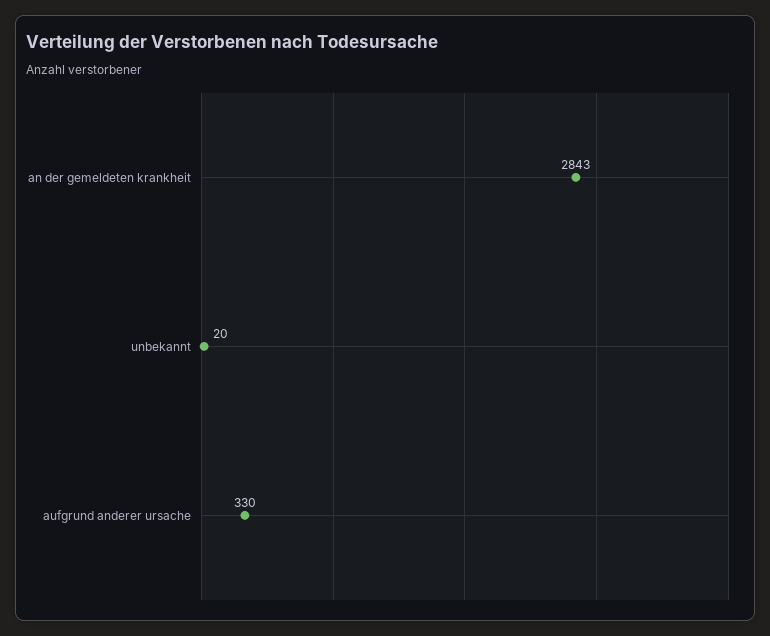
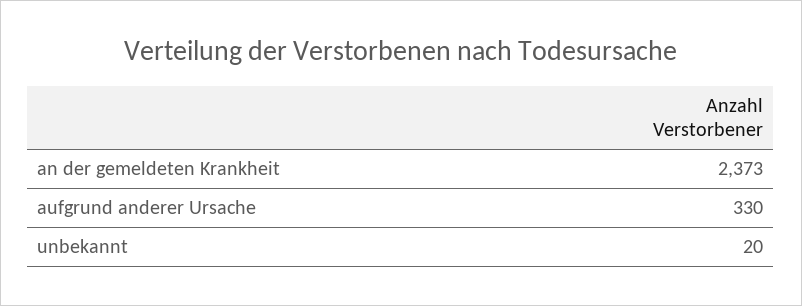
an der gemeldeten krankheit: 2843 -> 2373

